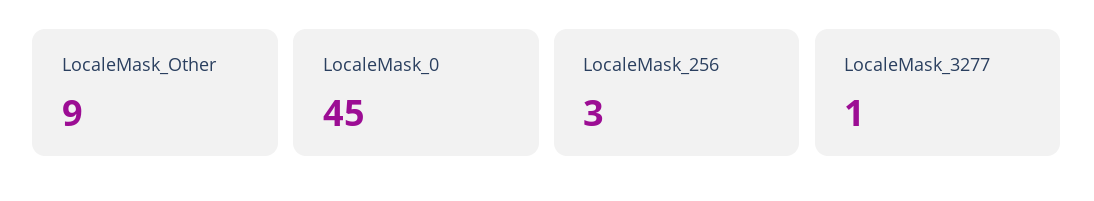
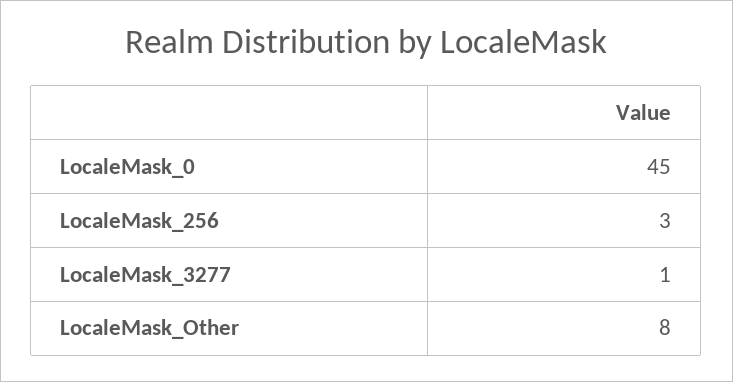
LocaleMask_Other: 9 -> 8

